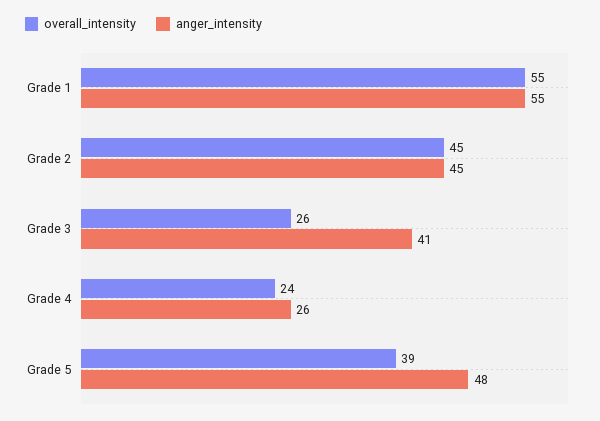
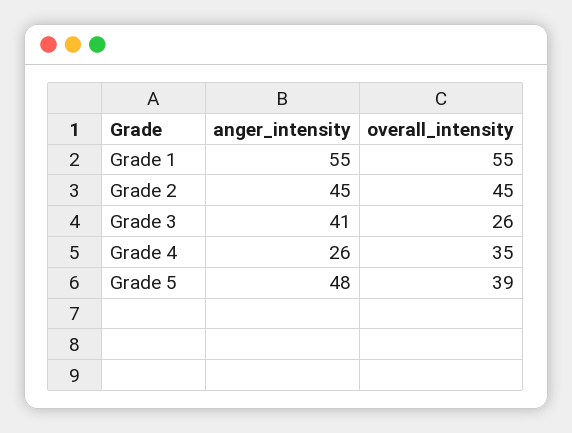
overall_intensity, Grade 4: 24 -> 35

